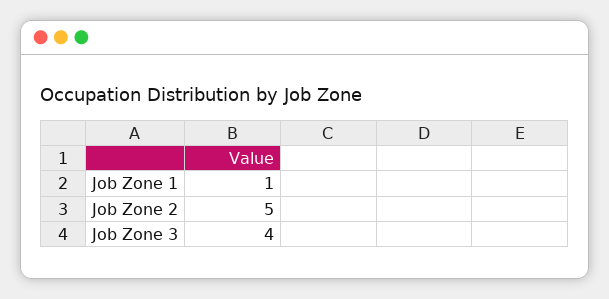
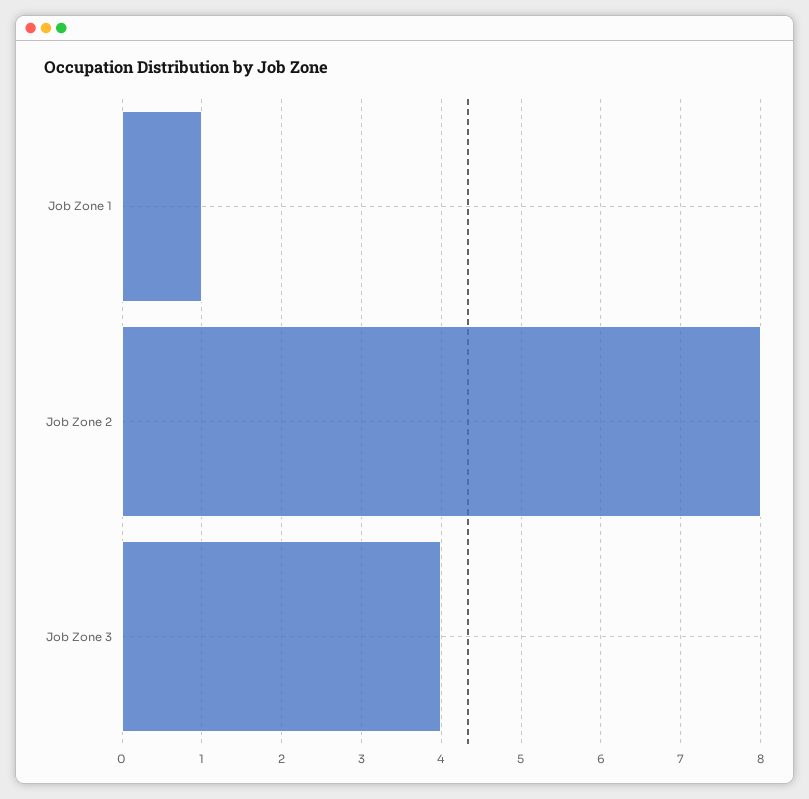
Job Zone 2: 5 -> 8

